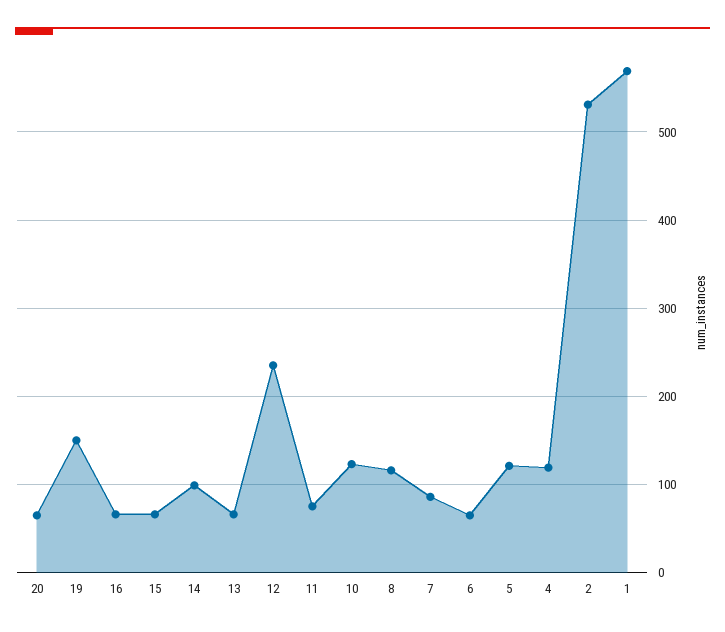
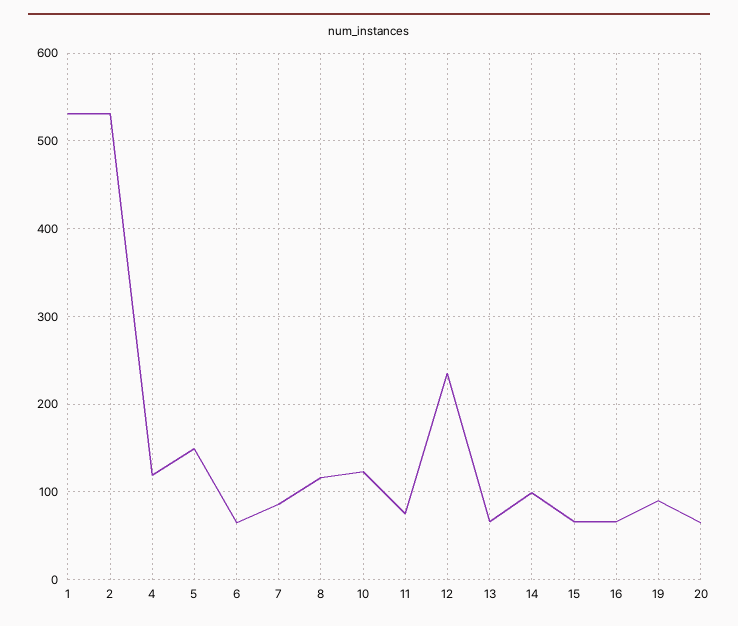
19: 150 -> 90
5: 120 -> 150
1: 570 -> 530

